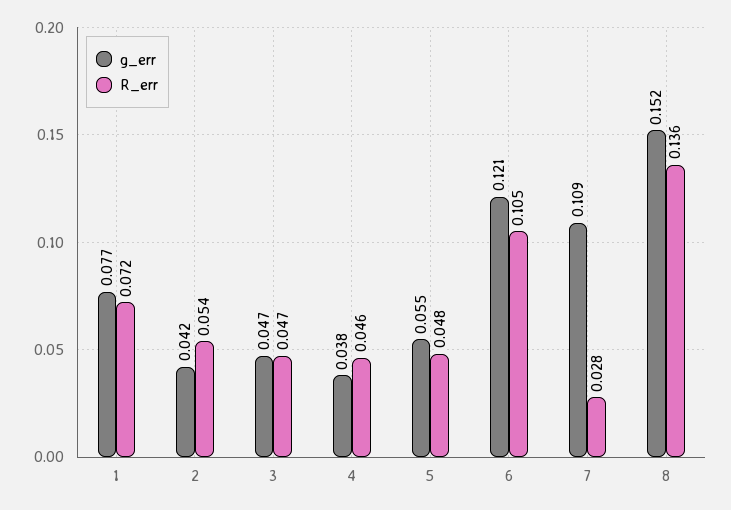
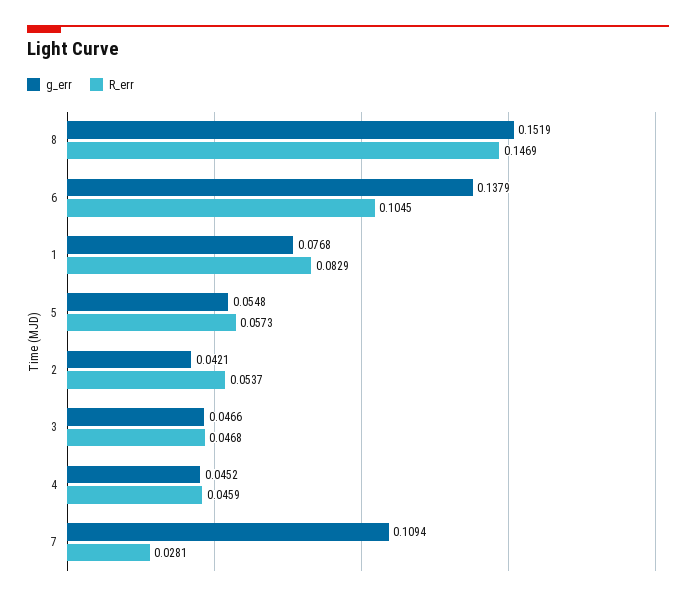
R_err, 1: 0.072 -> 0.0829
g_err, 4: 0.038 -> 0.0452
R_err, 5: 0.048 -> 0.0573
g_err, 6: 0.121 -> 0.1379
R_err, 8: 0.136 -> 0.1469

